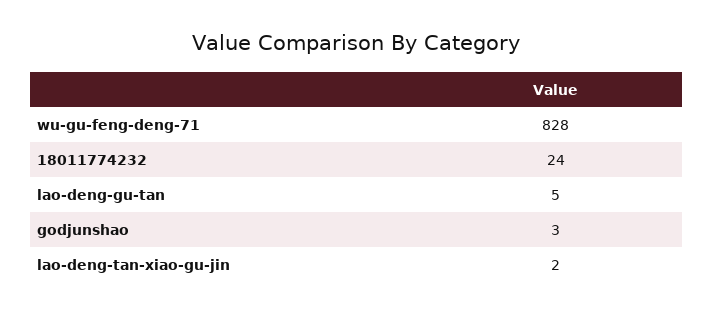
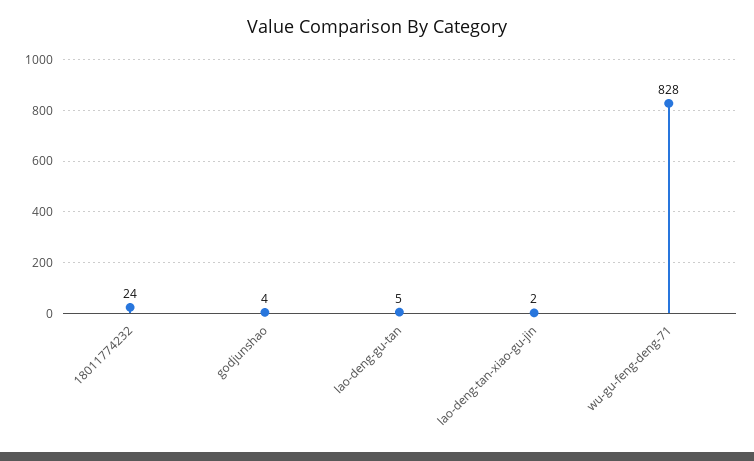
godjunshao: 3 -> 4

